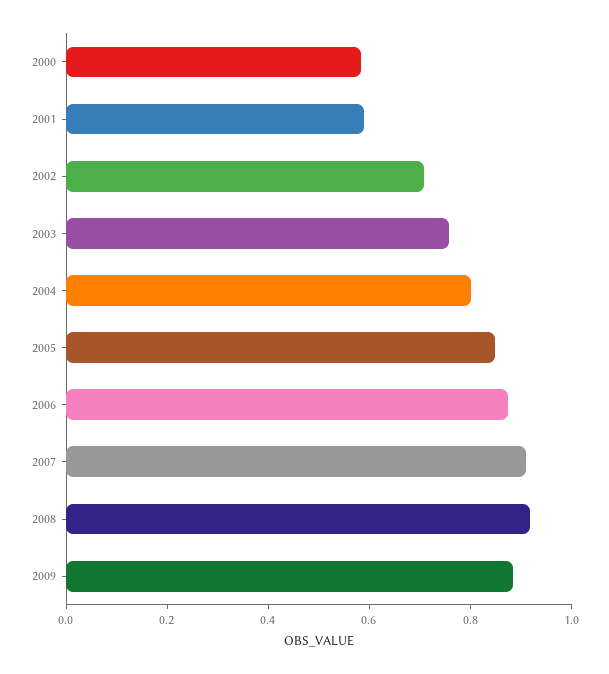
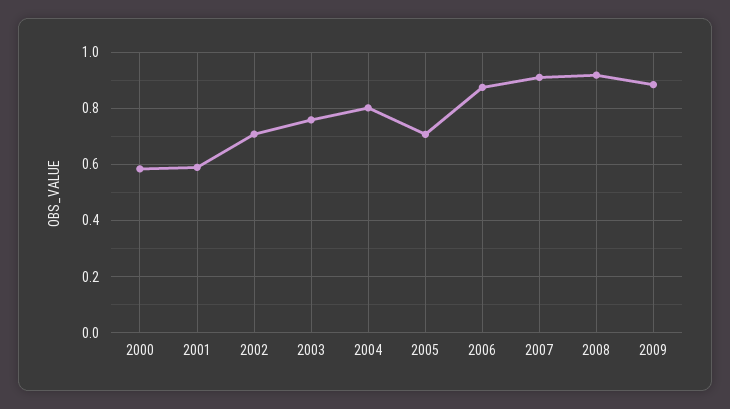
2005: 0.85 -> 0.7

